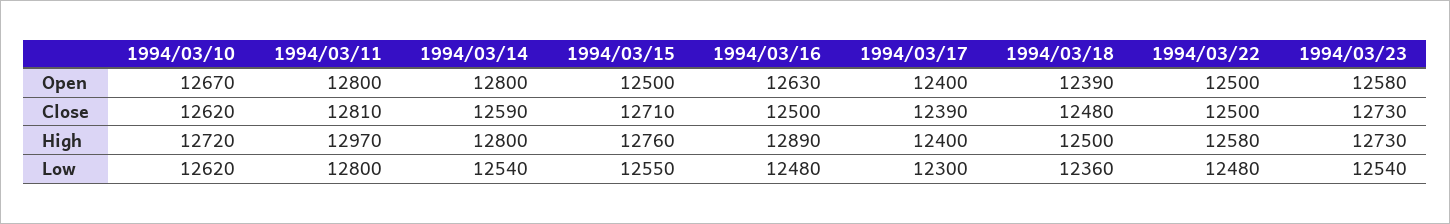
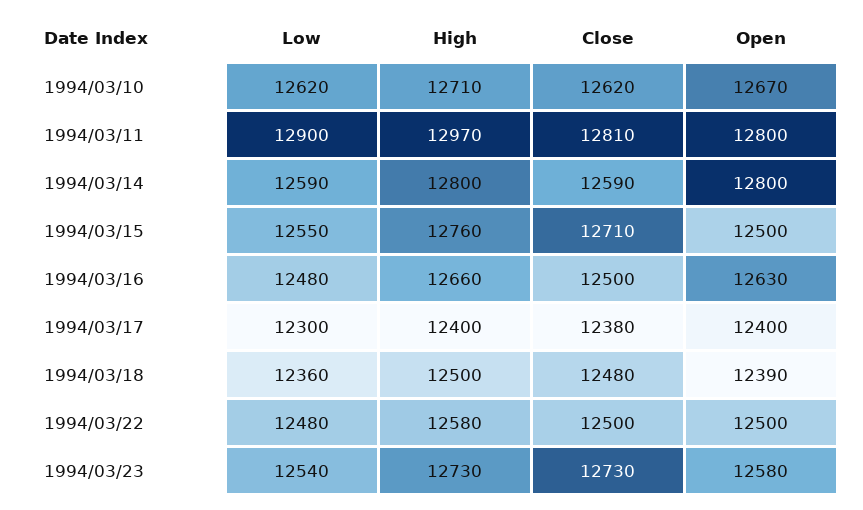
1994/03/17, Close: 12390 -> 12380
1994/03/10, High: 12720 -> 12710
1994/03/16, High: 12890 -> 12660
1994/03/11, Low: 12800 -> 12900
1994/03/14, Low: 12540 -> 12590

